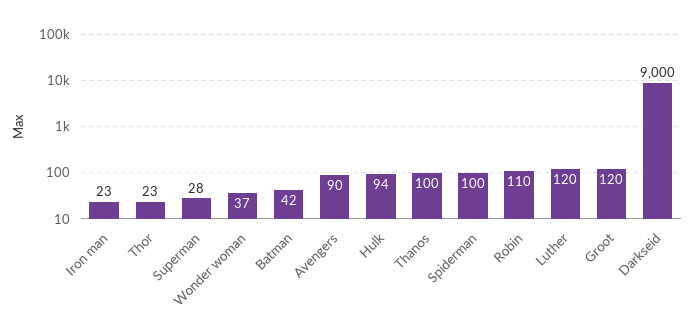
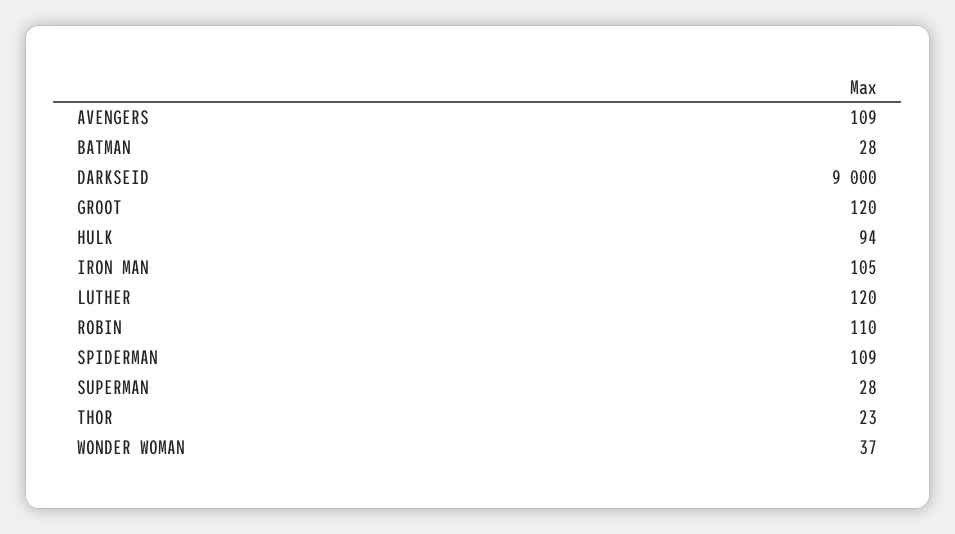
Iron man: 23 -> 105
Batman: 42 -> 28
Avengers: 90 -> 109
Thanos: 100 -> none
Spiderman: 100 -> 109

